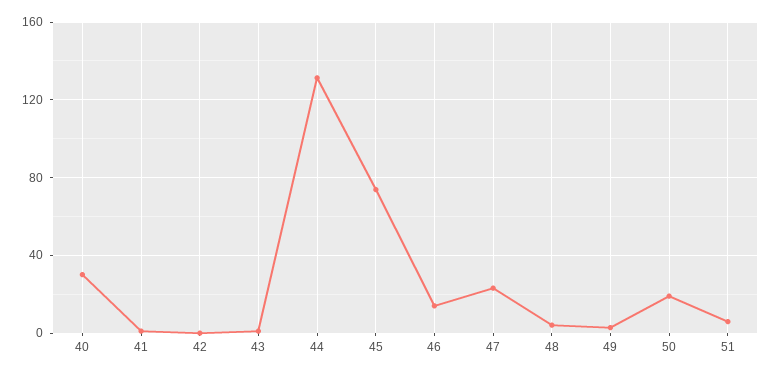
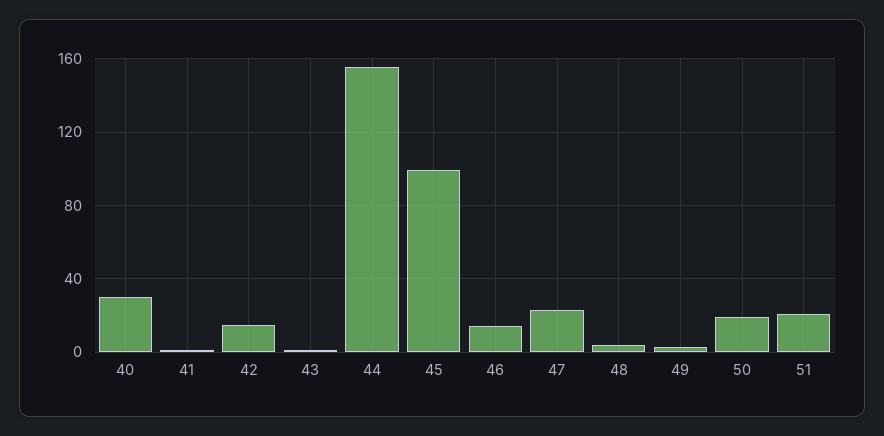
42: 0 -> 15
44: 130 -> 155
45: 75 -> 100
51: 5 -> 20

